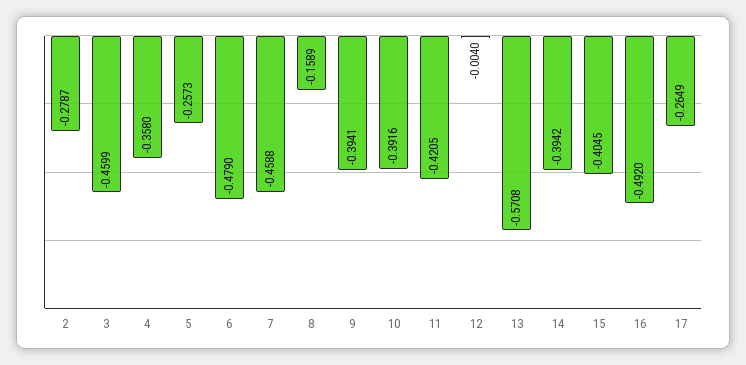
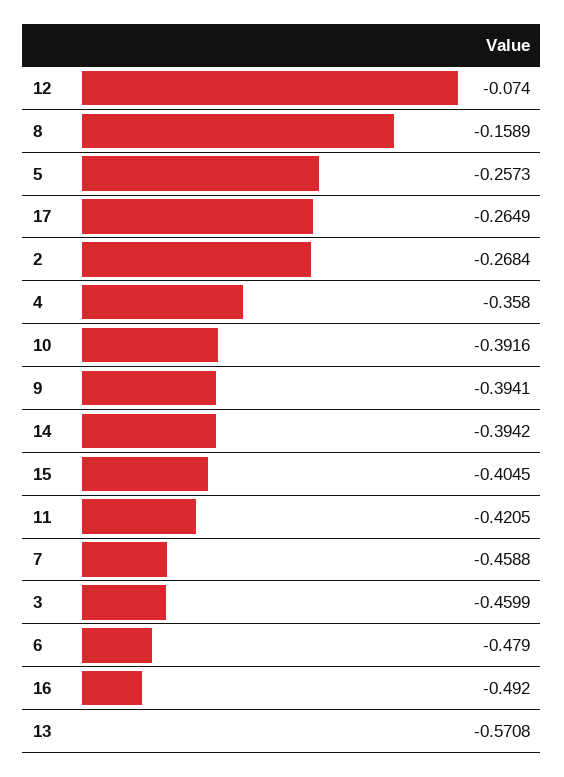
2: -0.2787 -> -0.2684
12: -0.004 -> -0.074

